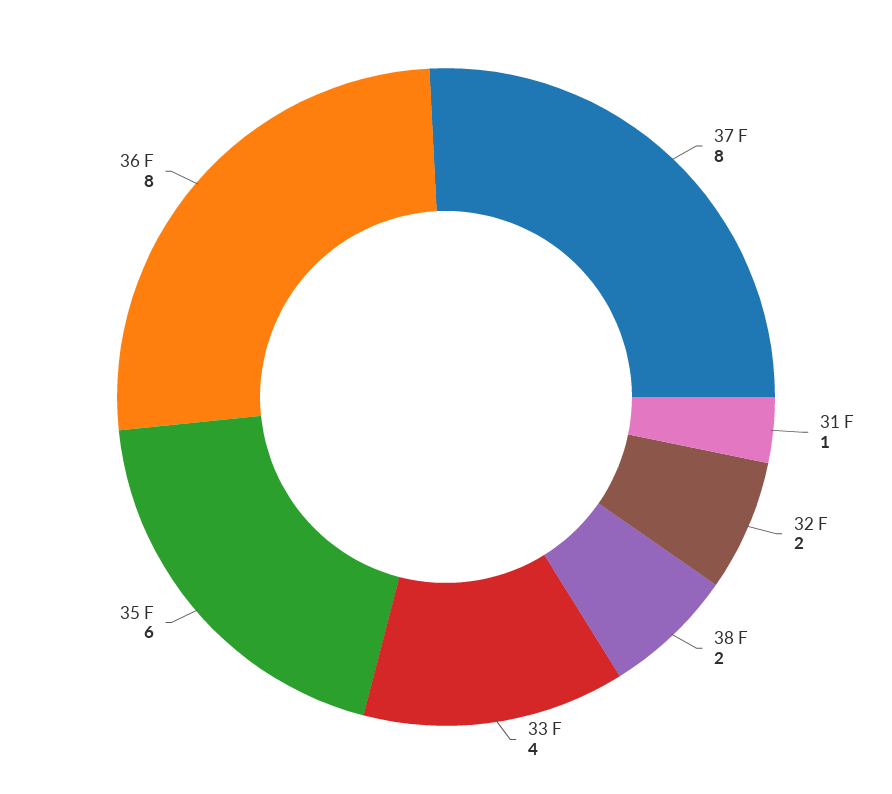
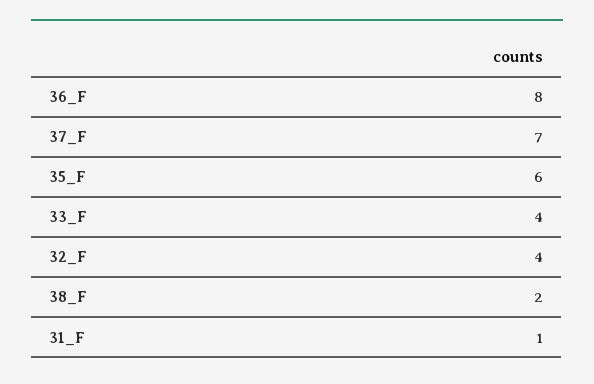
37 F: 8 -> 7
32 F: 2 -> 4

